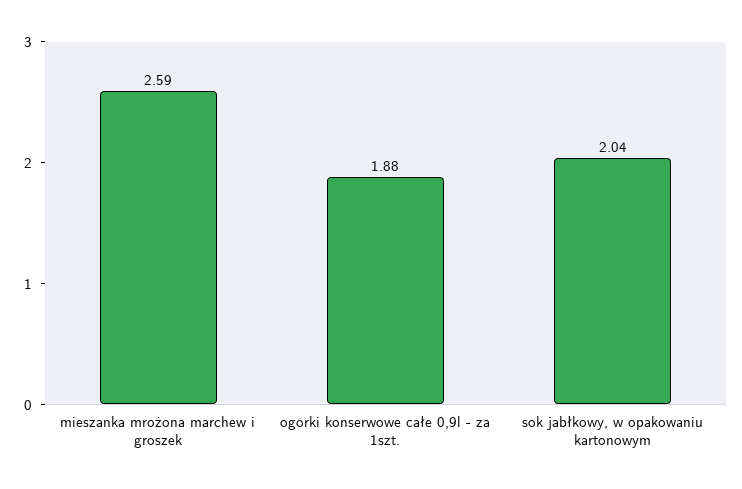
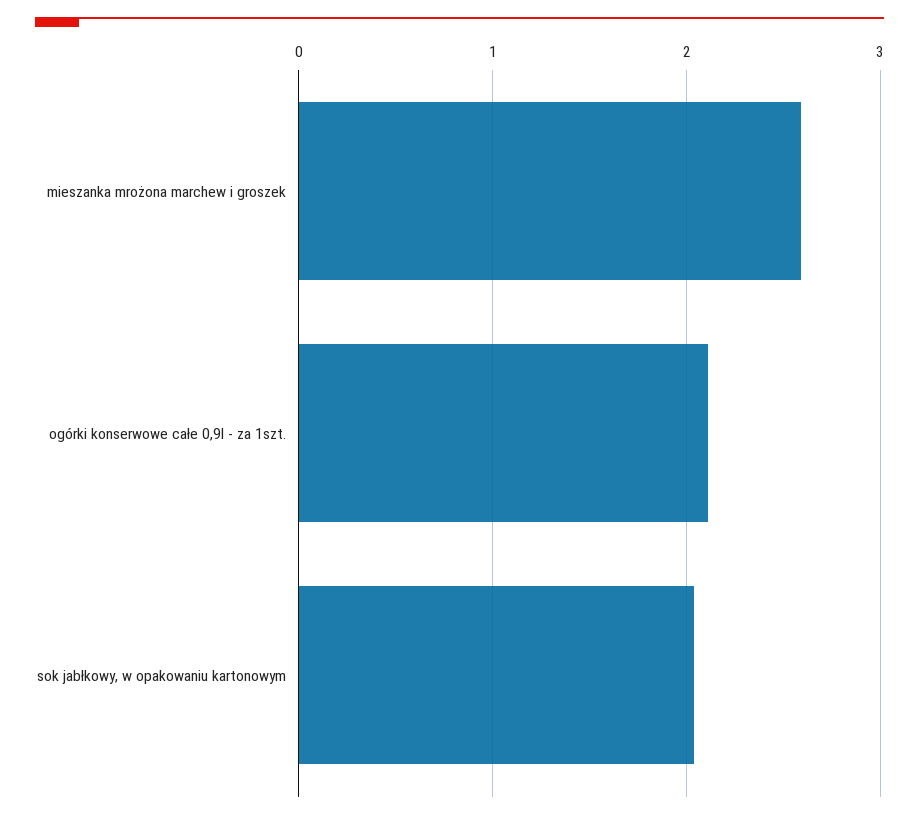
ogórki konserwowe całe 0,9l - za 1szt.: 1.88 -> 2.1

